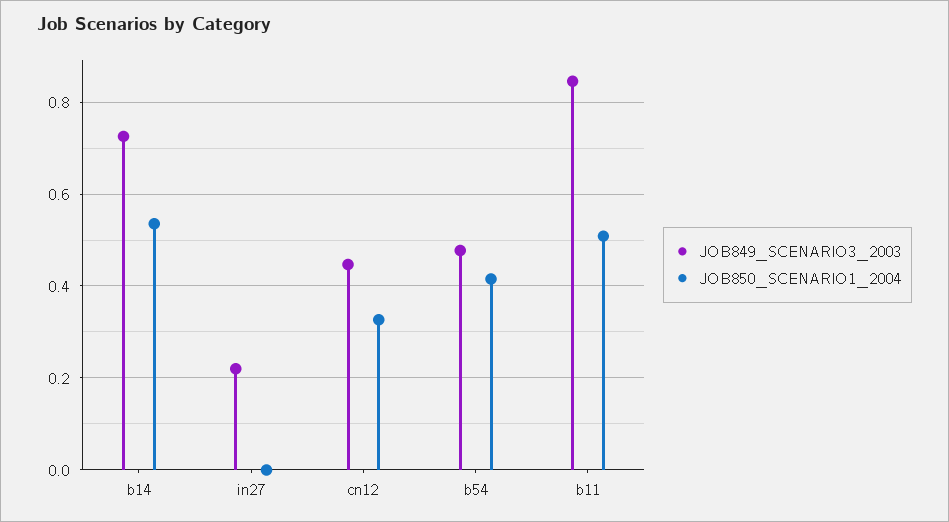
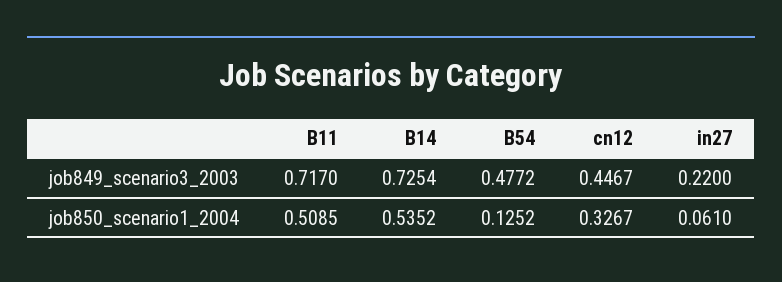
JOB850_SCENARIO1_2004, in27: 0 -> 0.061
JOB850_SCENARIO1_2004, b54: 0.42 -> 0.1252
JOB849_SCENARIO3_2003, b11: 0.84 -> 0.717

